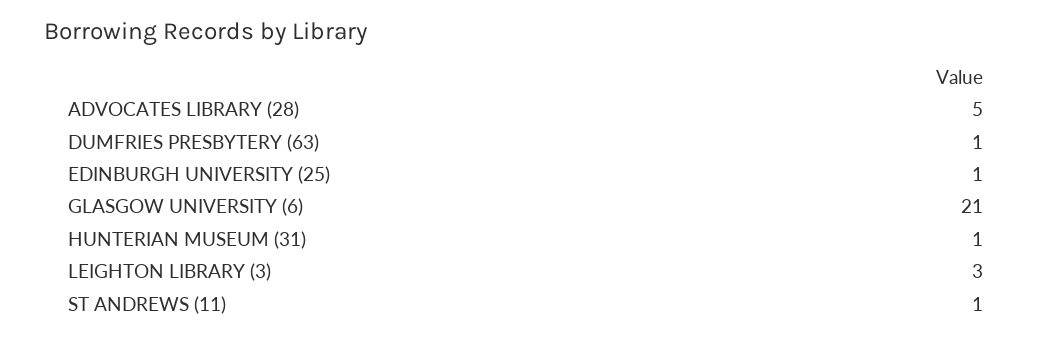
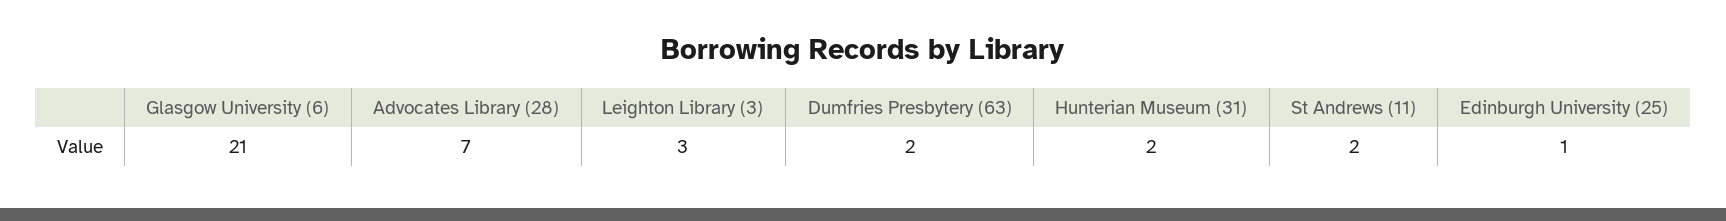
ADVOCATES LIBRARY (28): 5 -> 7
DUMFRIES PRESBYTERY (63): 1 -> 2
HUNTERIAN MUSEUM (31): 1 -> 2
ST ANDREWS (11): 1 -> 2

